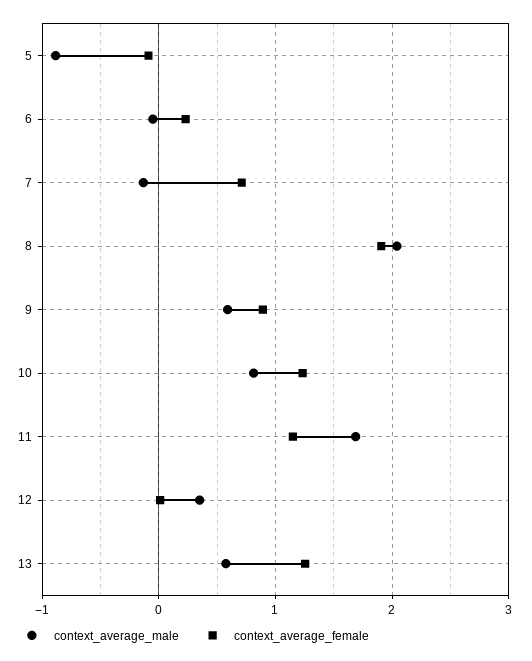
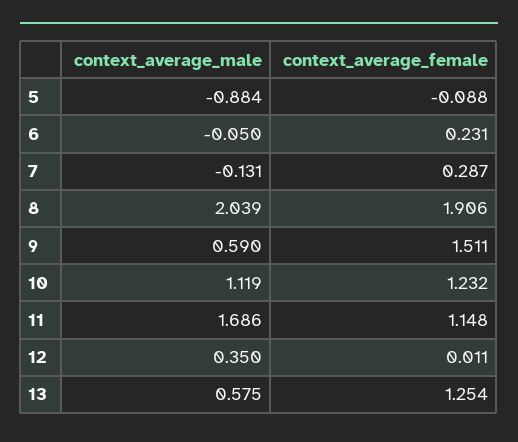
context_average_female, 7: 0.7 -> 0.287
context_average_female, 9: 0.9 -> 1.511
context_average_male, 10: 0.8 -> 1.119

